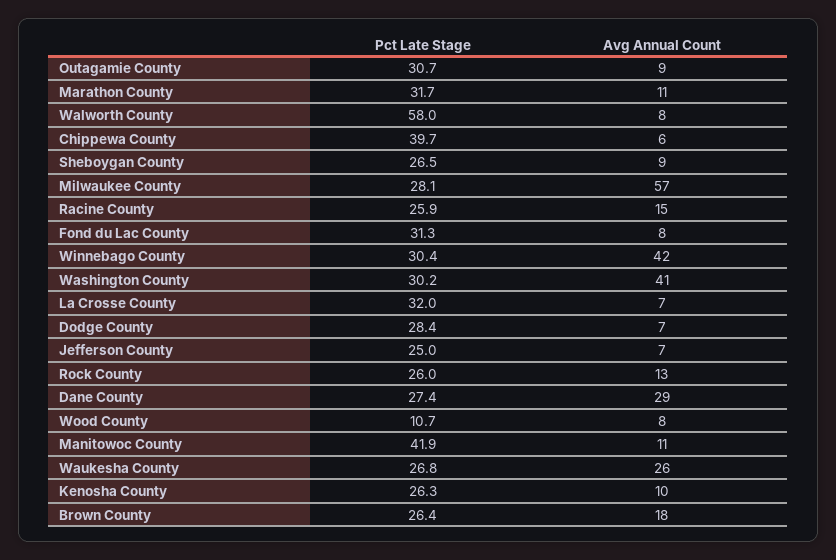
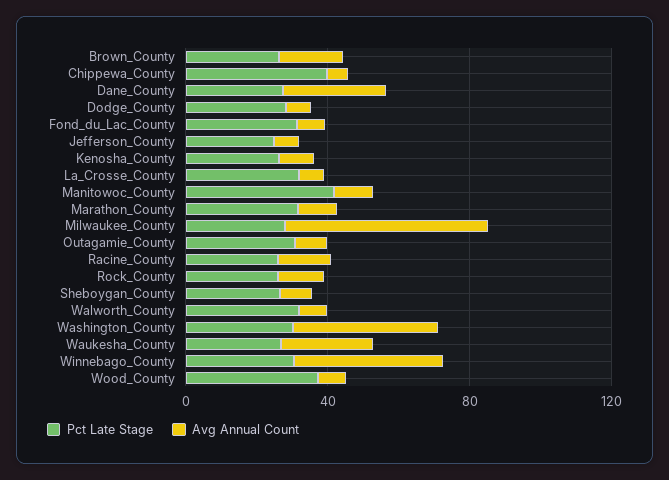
Pct Late Stage, Walworth County: 58 -> 30
Pct Late Stage, Wood County: 10.7 -> 40

